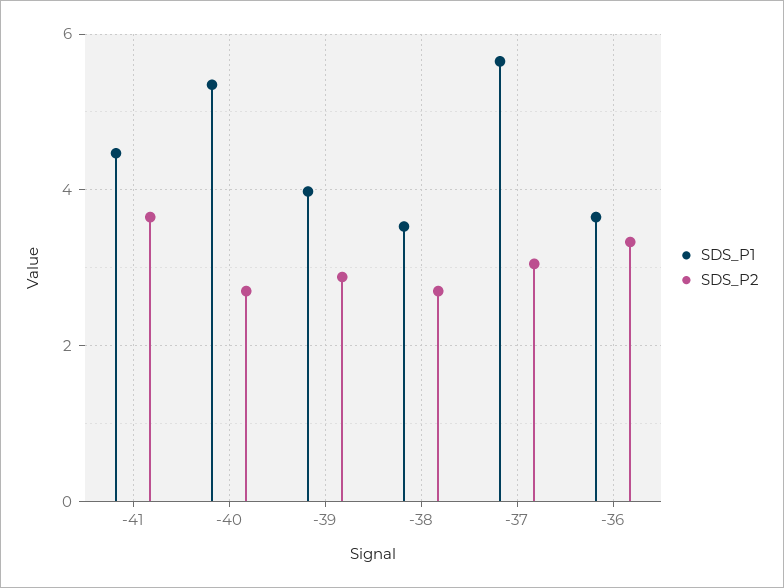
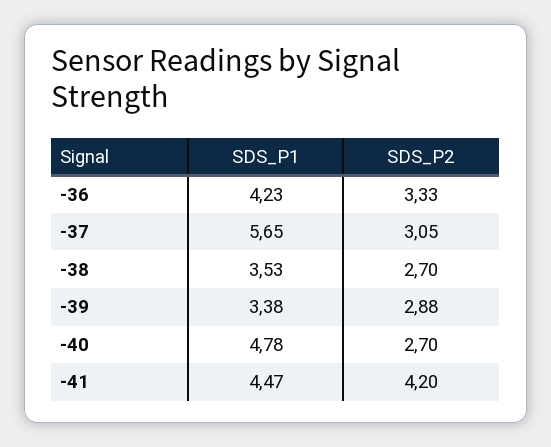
SDS_P2, -41: 3.6 -> 4.2
SDS_P1, -40: 5.4 -> 4.78
SDS_P1, -39: 4 -> 3.38
SDS_P1, -36: 3.6 -> 4.23

